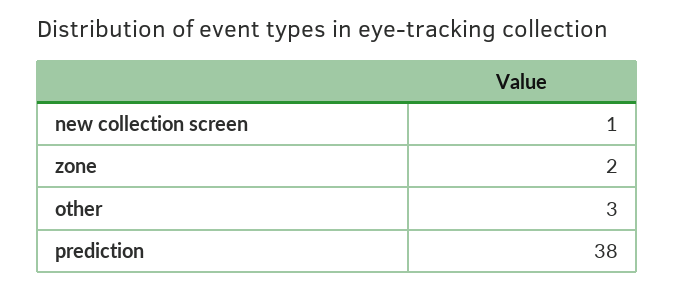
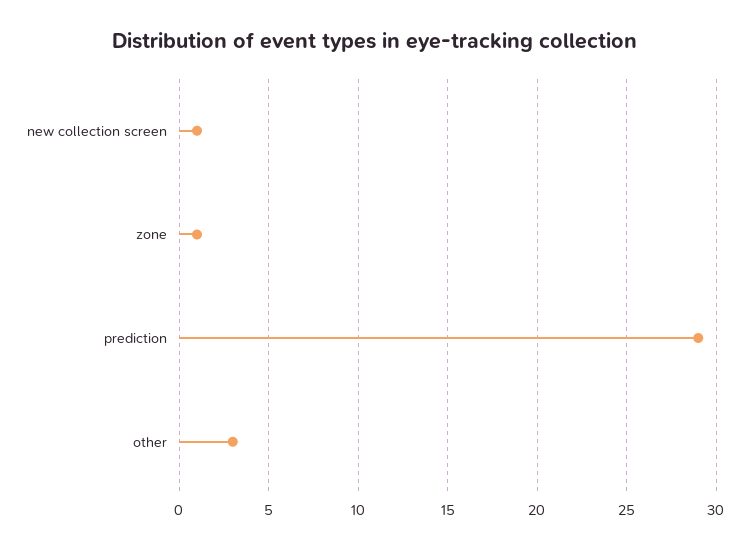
zone: 2 -> 1
prediction: 38 -> 29

